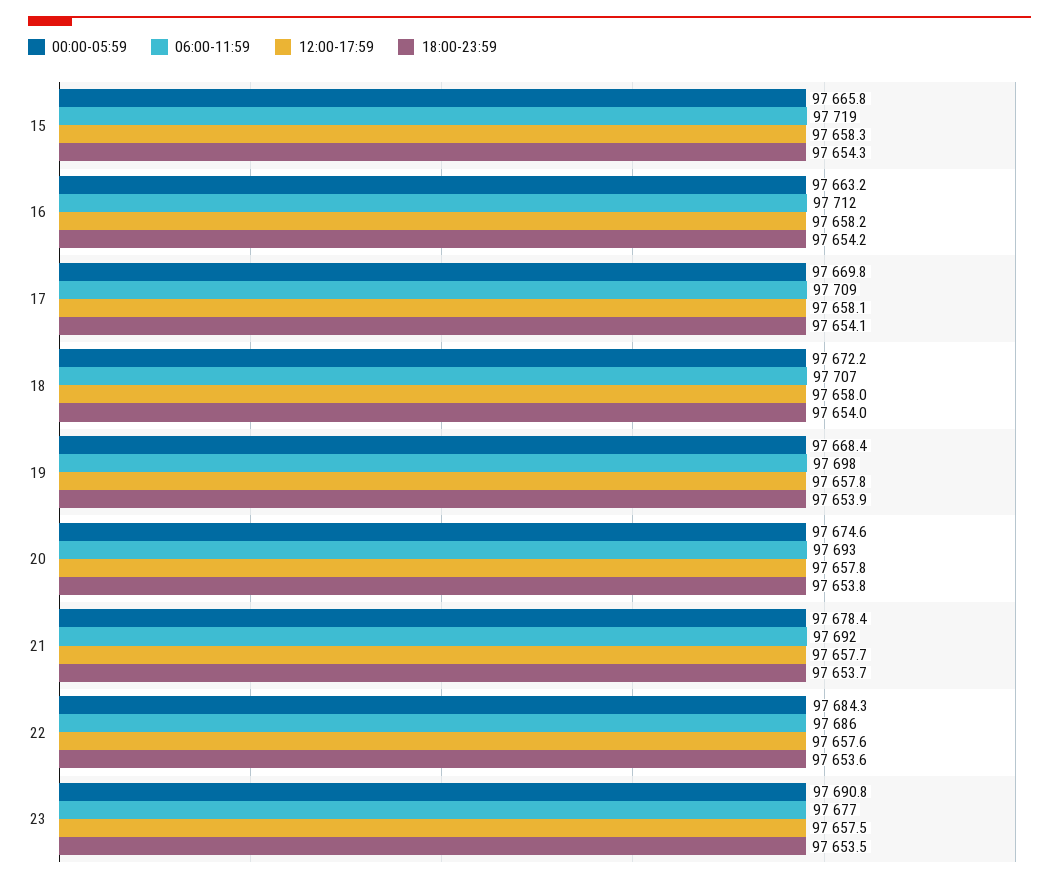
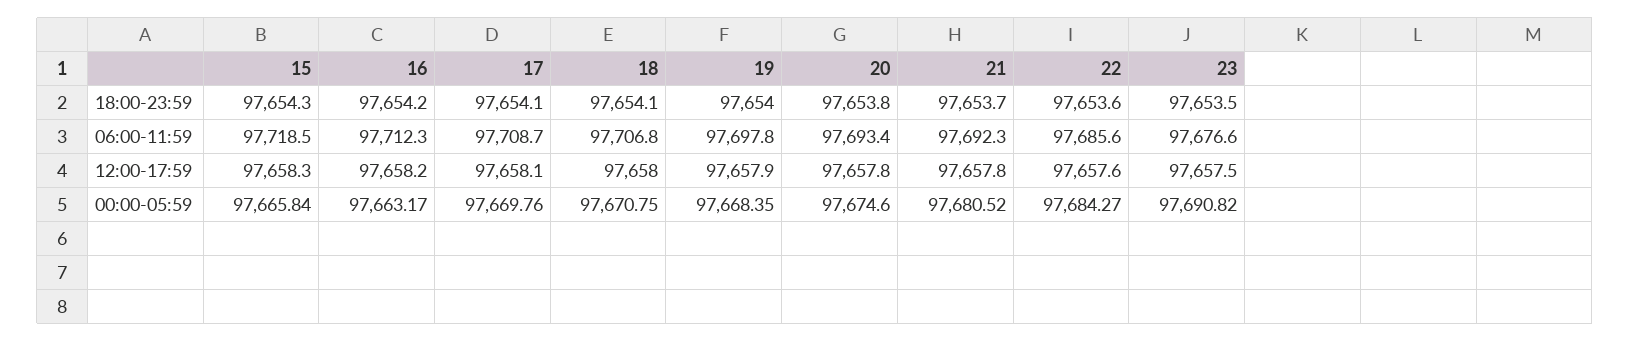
00:00-05:59, 18: 97672.2 -> 97670.75
18:00-23:59, 18: 97654 -> 97654.1
12:00-17:59, 19: 97657.8 -> 97657.9
18:00-23:59, 19: 97653.9 -> 97654
00:00-05:59, 21: 97678.4 -> 97680.52
12:00-17:59, 21: 97657.7 -> 97657.8

